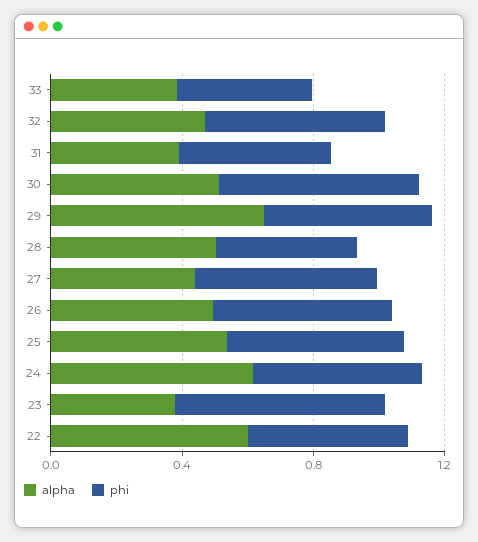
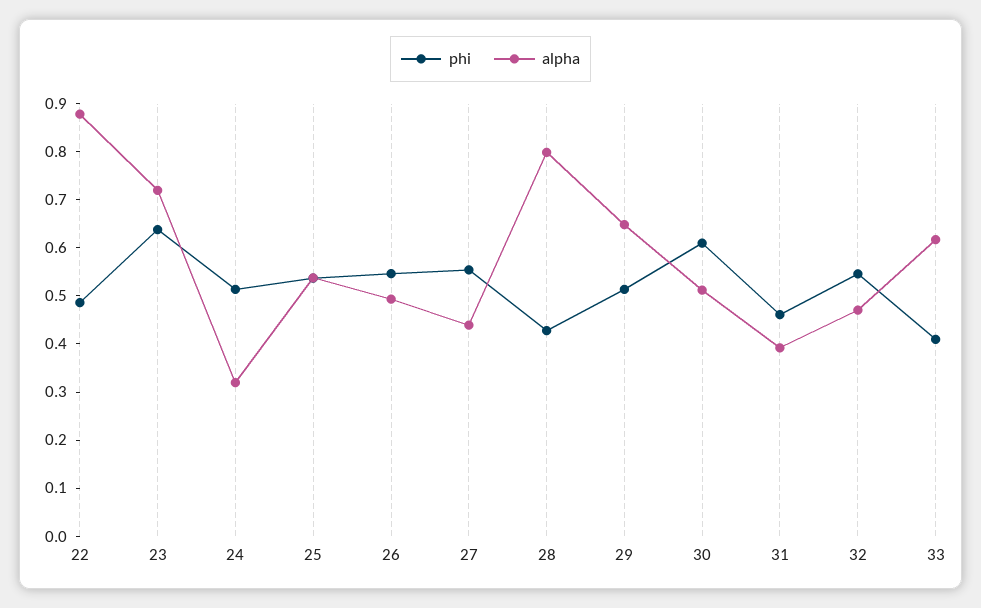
alpha, 33: 0.4 -> 0.62
alpha, 28: 0.5 -> 0.8
alpha, 24: 0.6 -> 0.32
alpha, 23: 0.4 -> 0.72
alpha, 22: 0.6 -> 0.88

